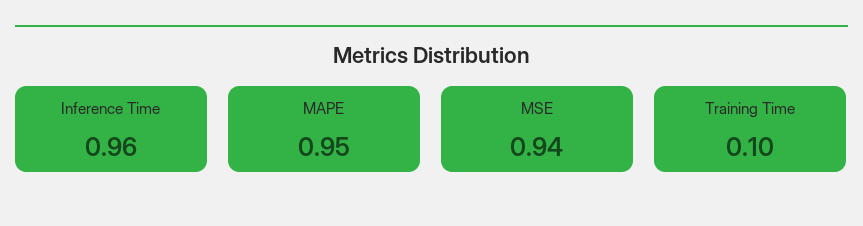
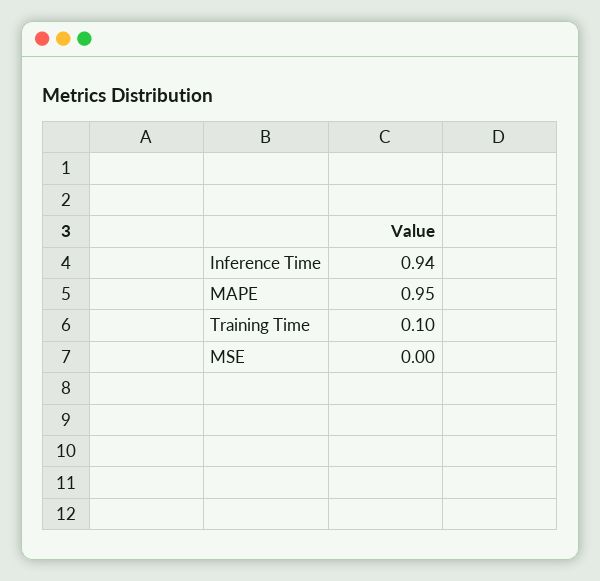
Inference Time: 0.96 -> 0.94
MSE: 0.94 -> 0

